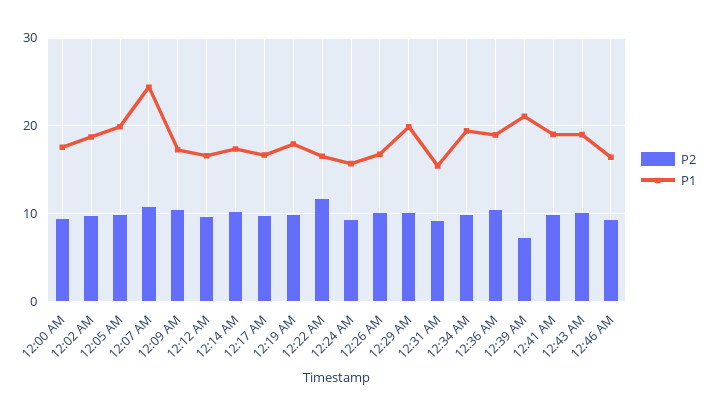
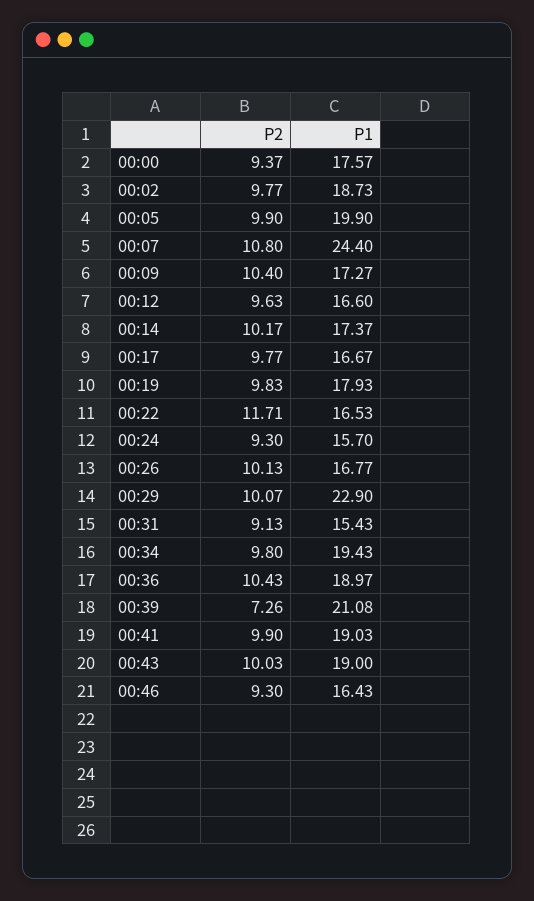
P1, 12:29 AM: 20 -> 22.9

